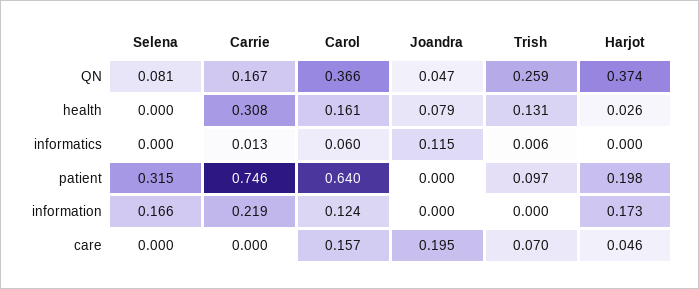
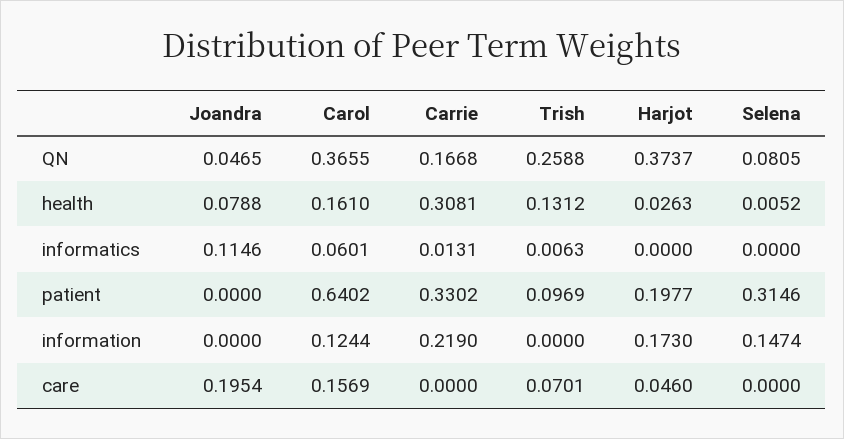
Selena, health: 0 -> 0.0052
Carrie, patient: 0.746 -> 0.3302
Selena, information: 0.166 -> 0.1474

